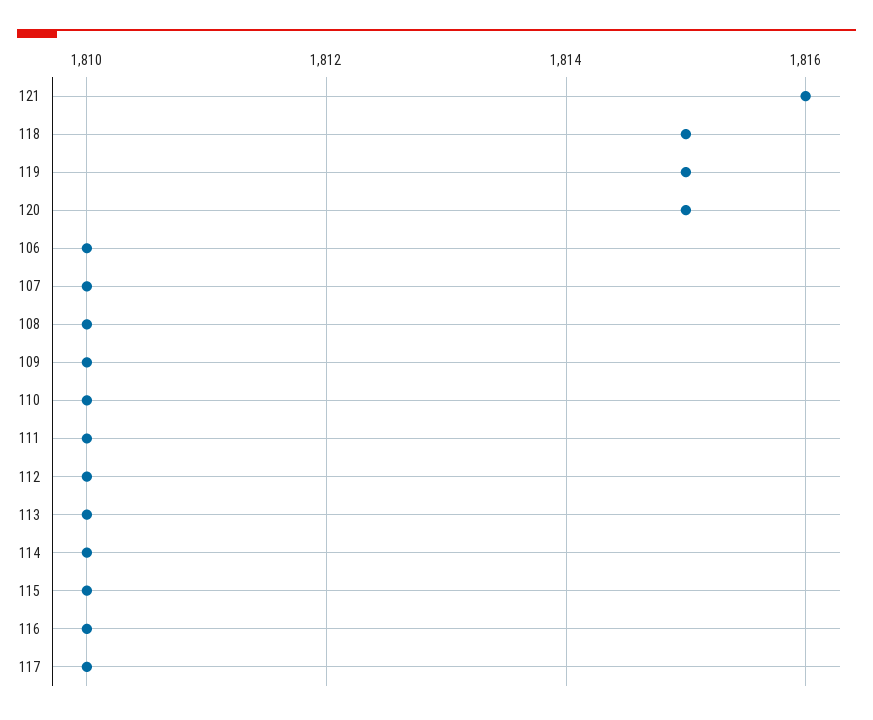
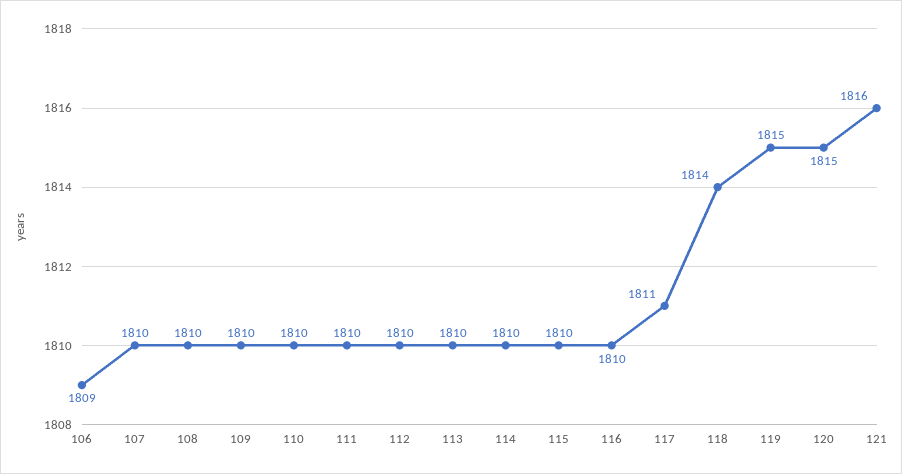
118: 1815 -> 1814
106: 1810 -> 1809
117: 1810 -> 1811

